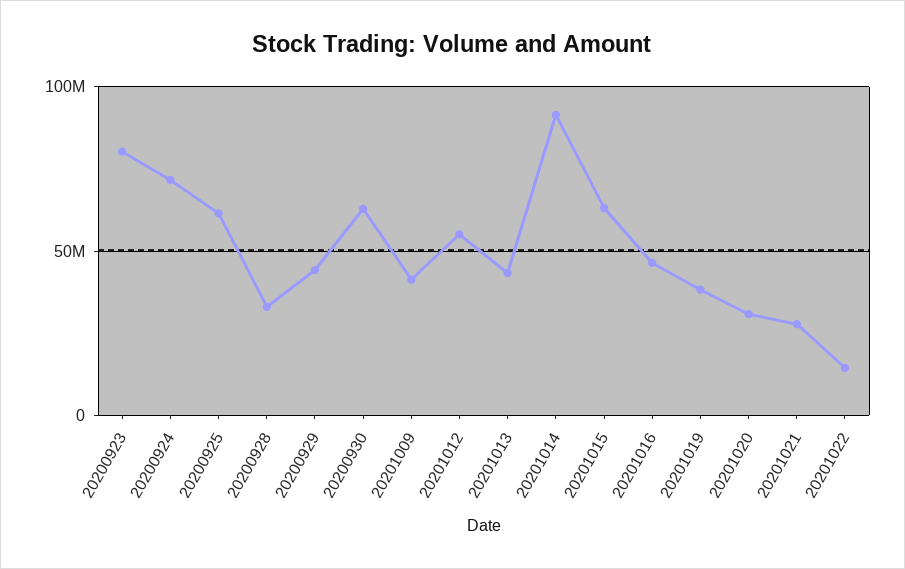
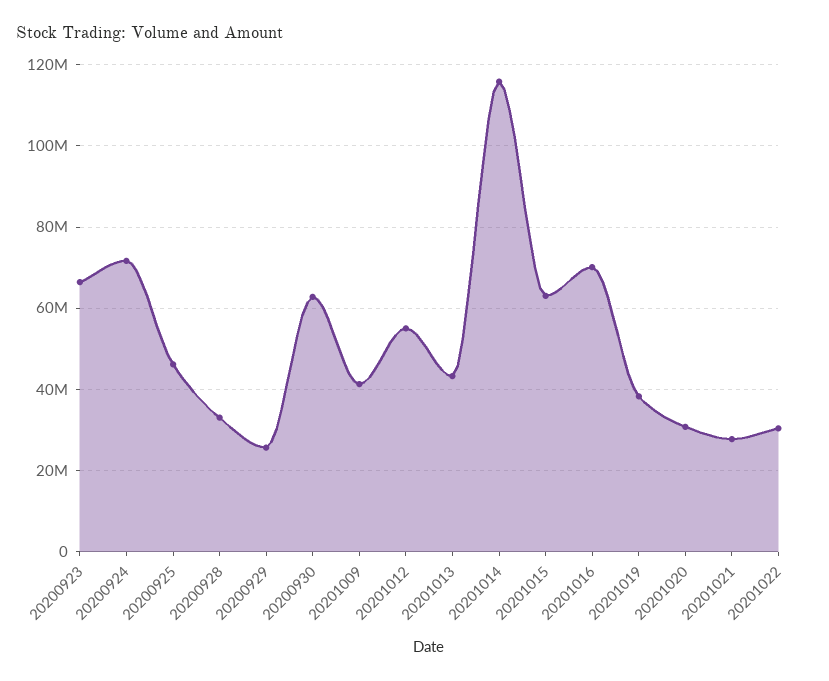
20200923: 80000000 -> 66000000
20200925: 60000000 -> 46000000
20200929: 45000000 -> 26000000
20201014: 90000000 -> 116000000
20201016: 45000000 -> 70000000
20201022: 15000000 -> 30000000

